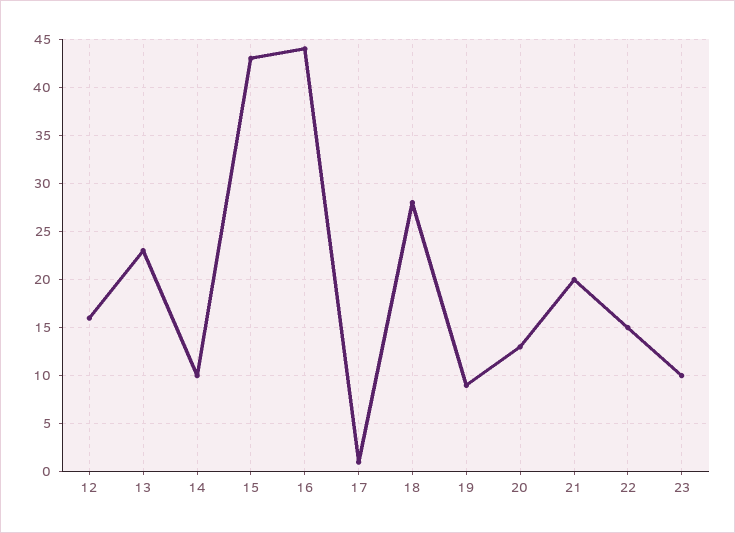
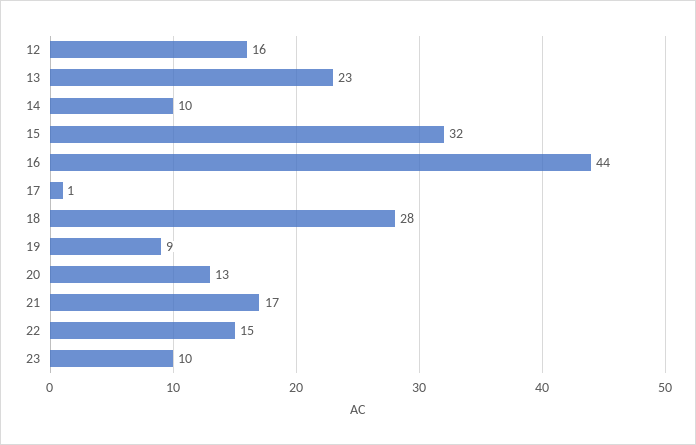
15: 43 -> 32
21: 20 -> 17

